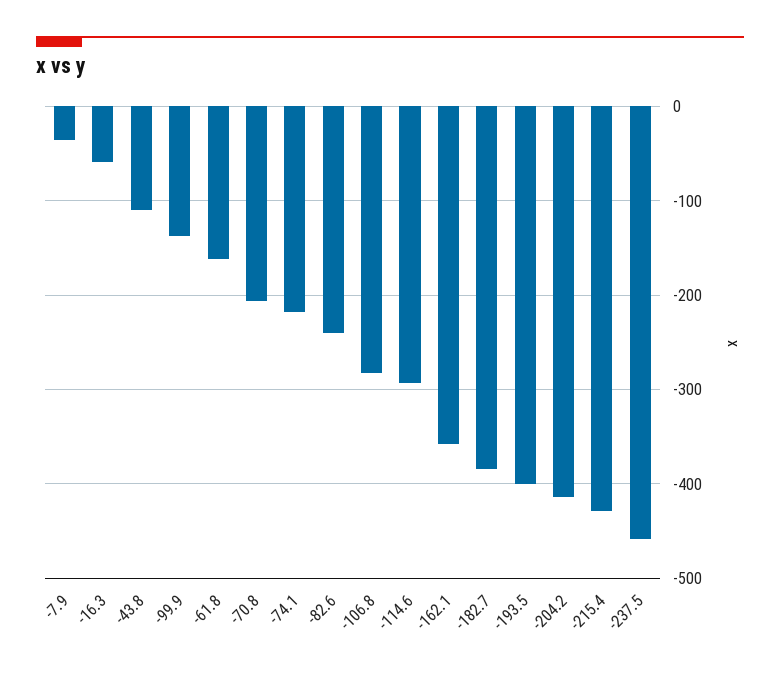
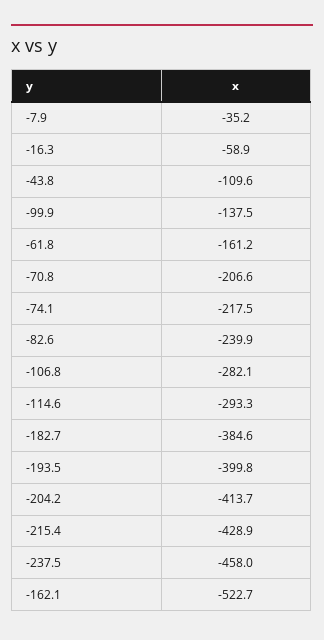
-162.1: -360 -> -522.7

